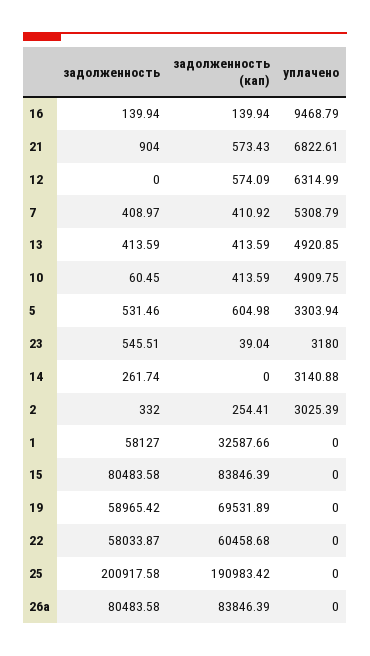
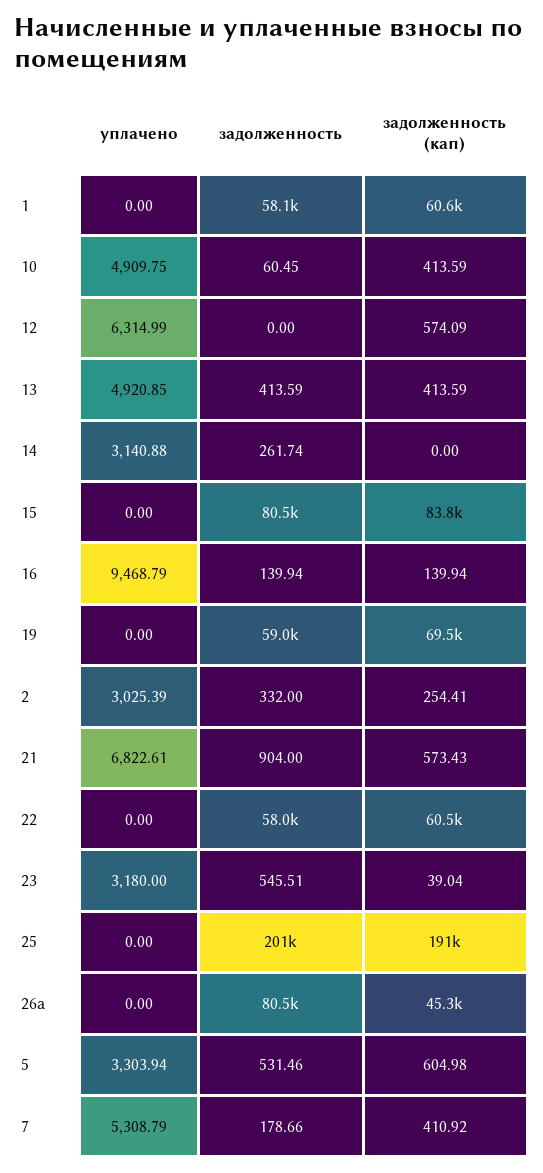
задолженность, 7: 408.97 -> 178.66
задолженность (кап), 1: 32587.66 -> 60600
задолженность (кап), 26а: 83846.39 -> 45300

